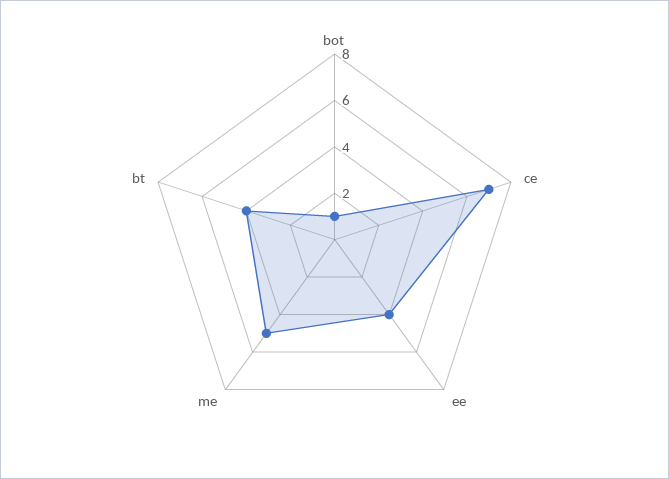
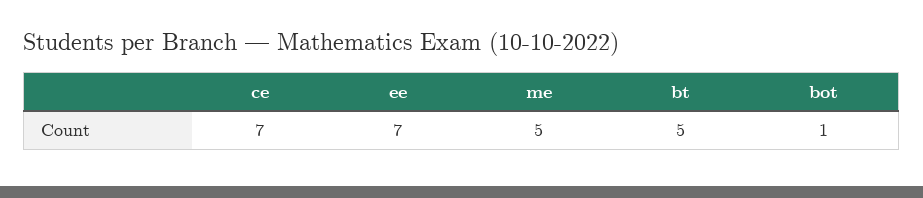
ee: 4 -> 7
bt: 4 -> 5

